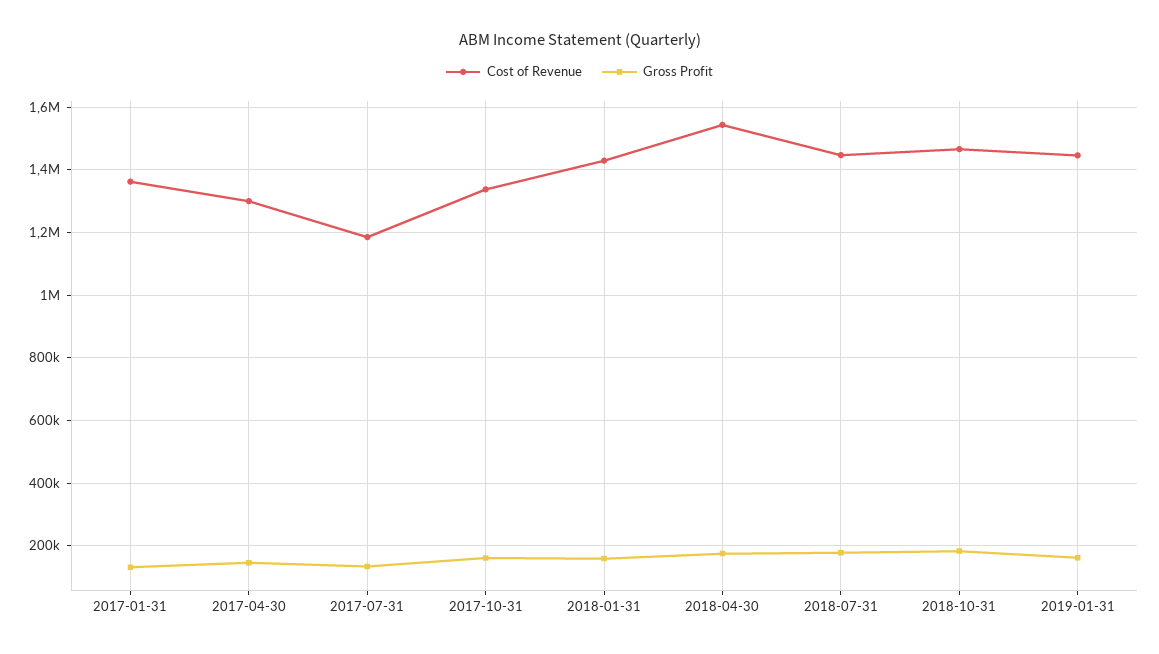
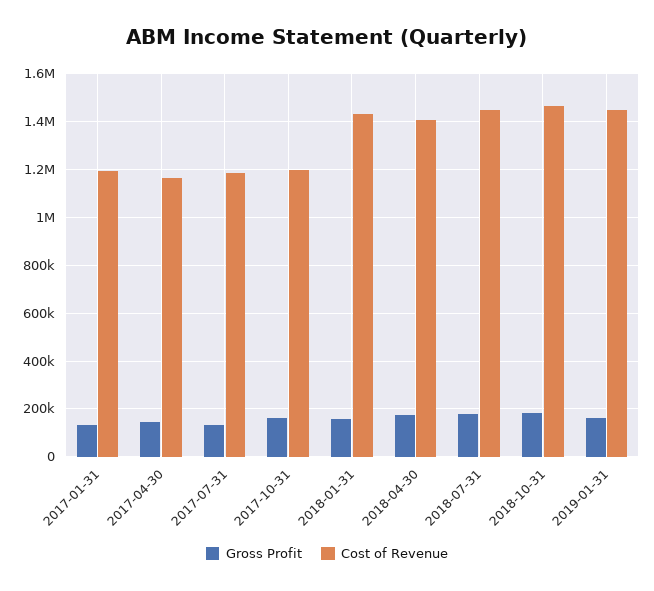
Cost of Revenue, 2017-01-31: 1360000 -> 1200000
Cost of Revenue, 2017-04-30: 1300000 -> 1150000
Cost of Revenue, 2017-10-31: 1340000 -> 1200000
Cost of Revenue, 2018-04-30: 1540000 -> 1400000

